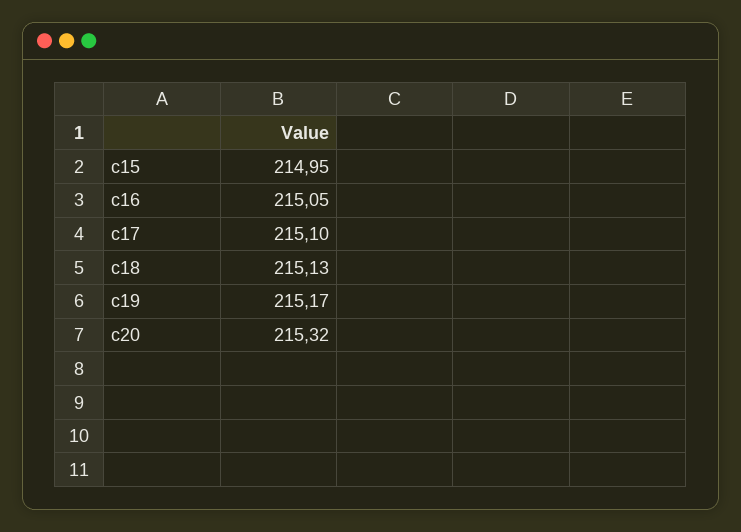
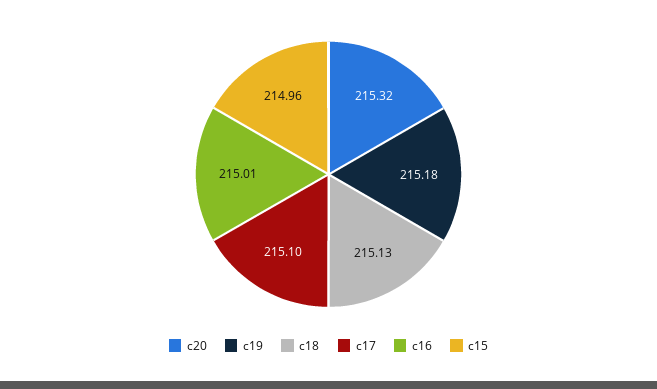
c15: 214.95 -> 214.96
c16: 215.05 -> 215.01
c19: 215.17 -> 215.18

